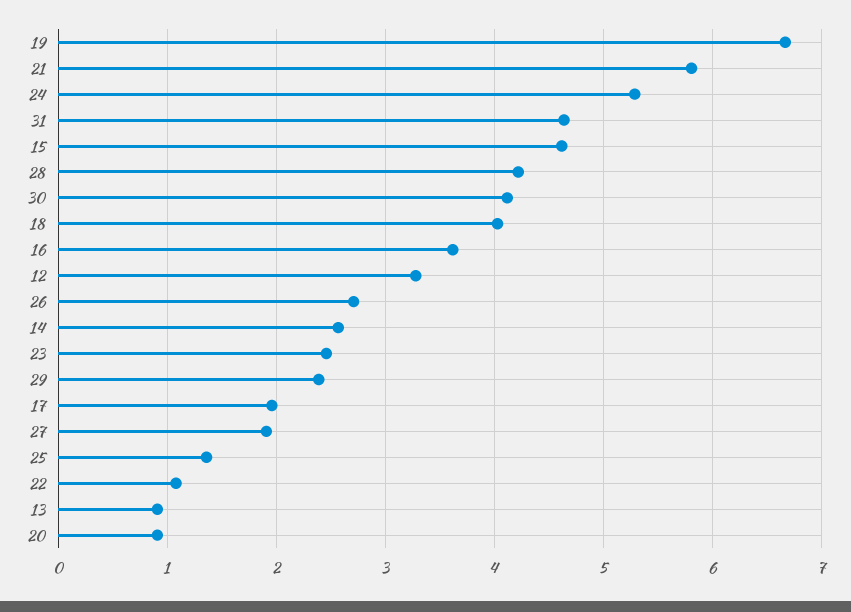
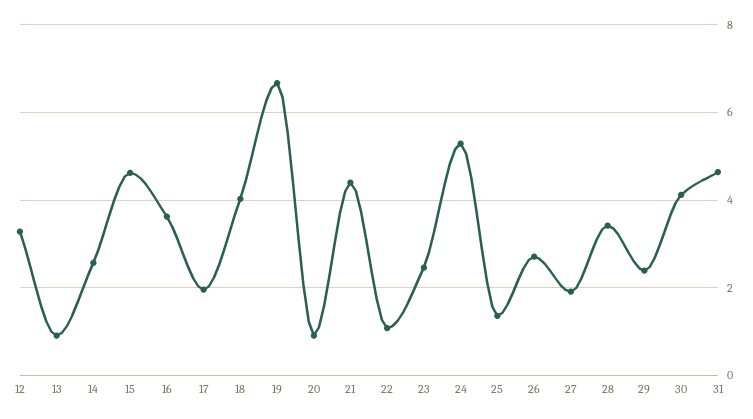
21: 5.8 -> 4.4
28: 4.2 -> 3.4

